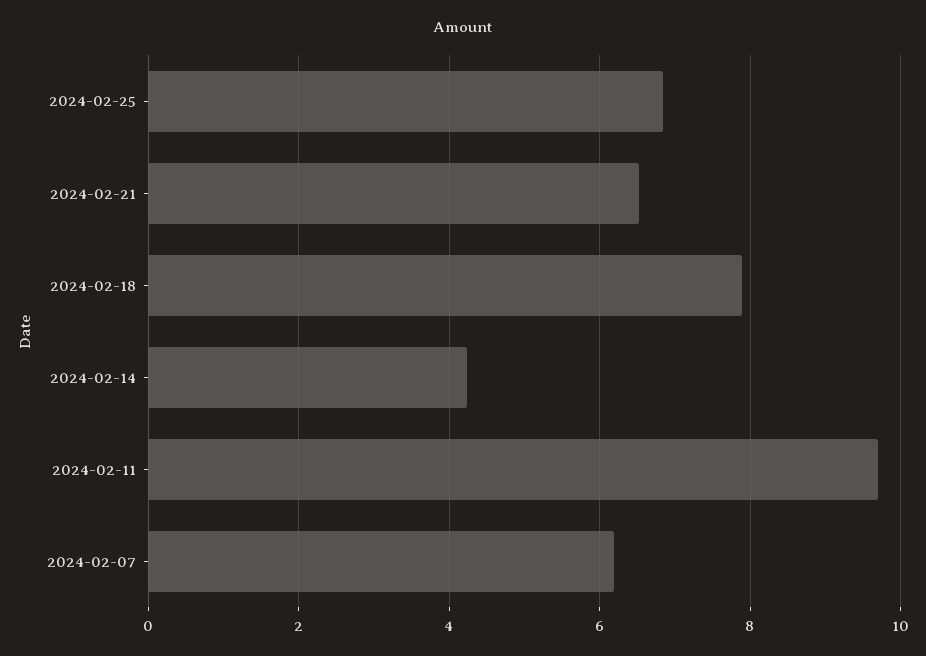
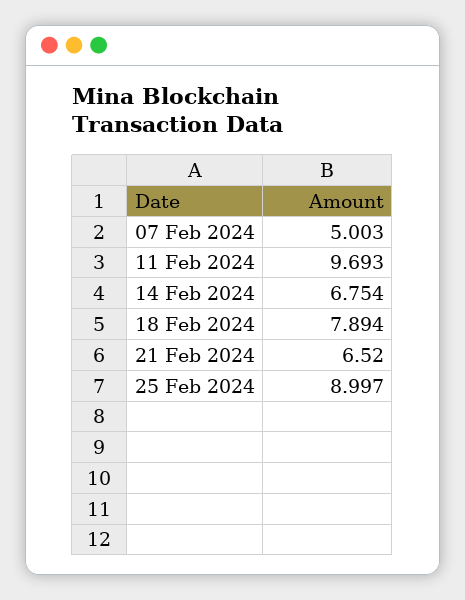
2024-02-25: 6.8 -> 8.997
2024-02-14: 4.2 -> 6.754
2024-02-07: 6.2 -> 5.003

